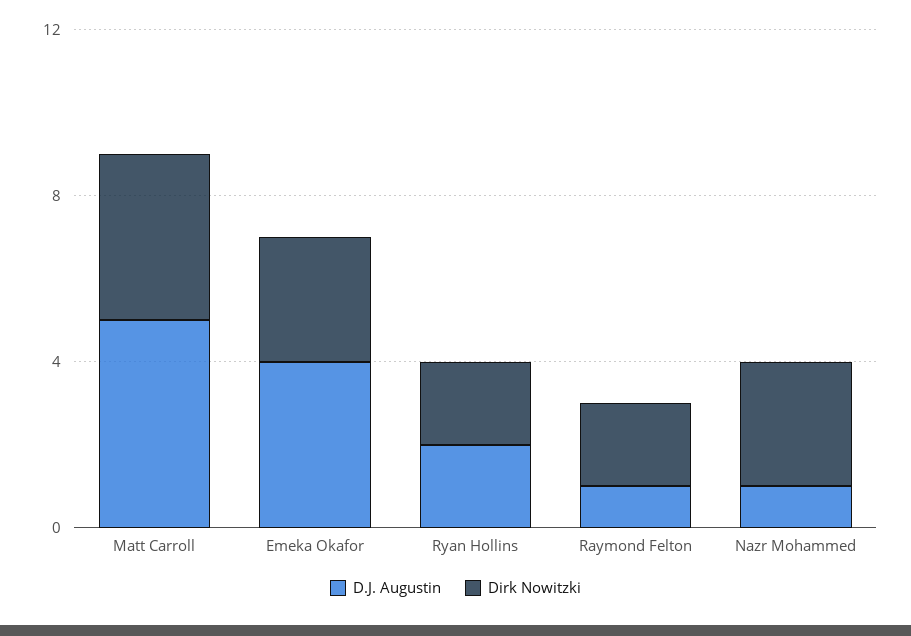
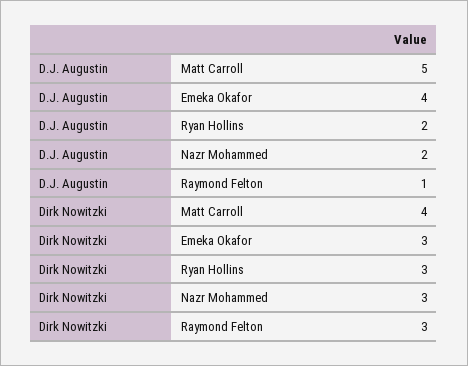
Dirk Nowitzki, Ryan Hollins: 2 -> 3
Dirk Nowitzki, Raymond Felton: 2 -> 3
D.J. Augustin, Nazr Mohammed: 1 -> 2

